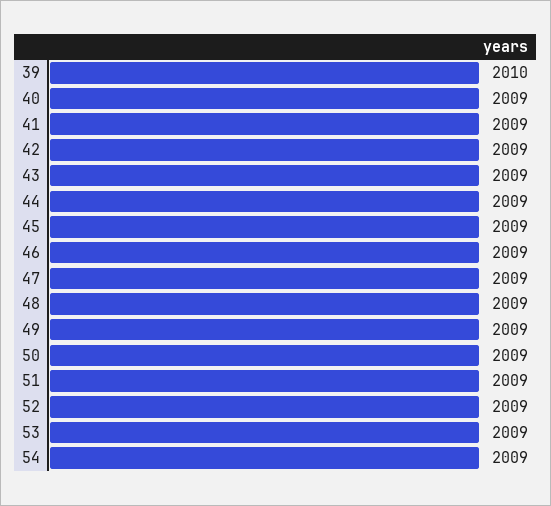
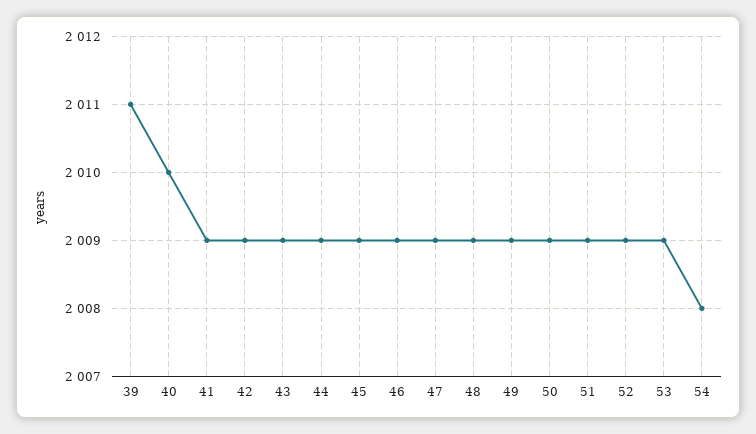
39: 2010 -> 2011
40: 2009 -> 2010
54: 2009 -> 2008

